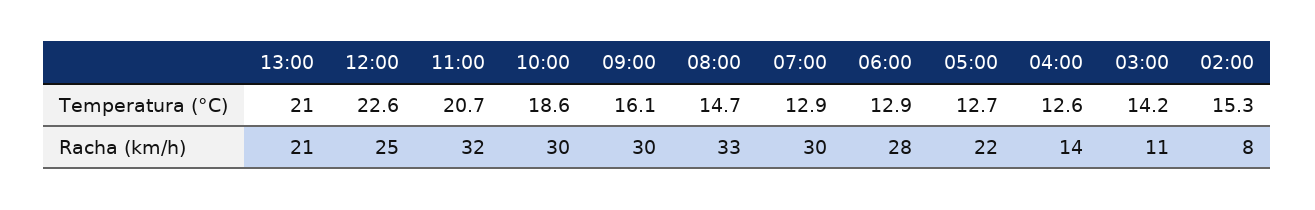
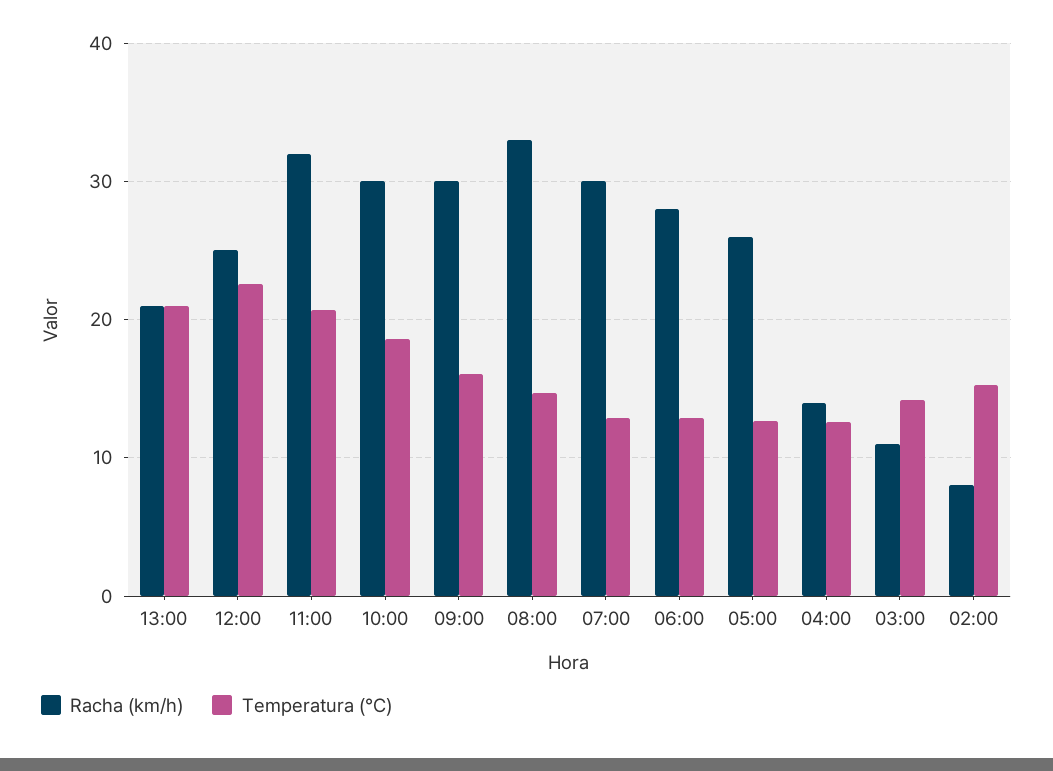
Racha (km/h), 05:00: 22 -> 26

